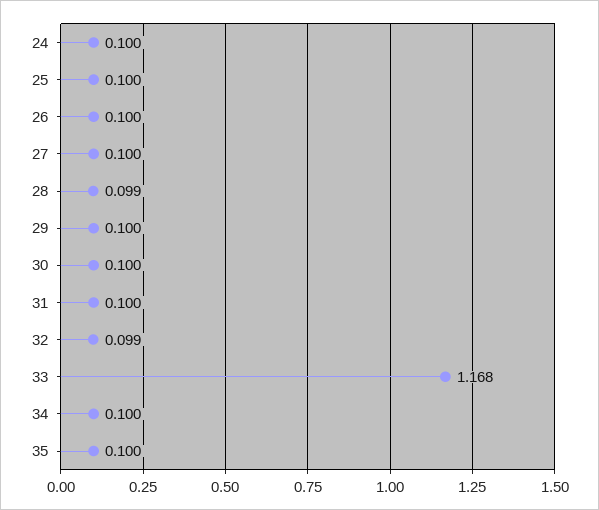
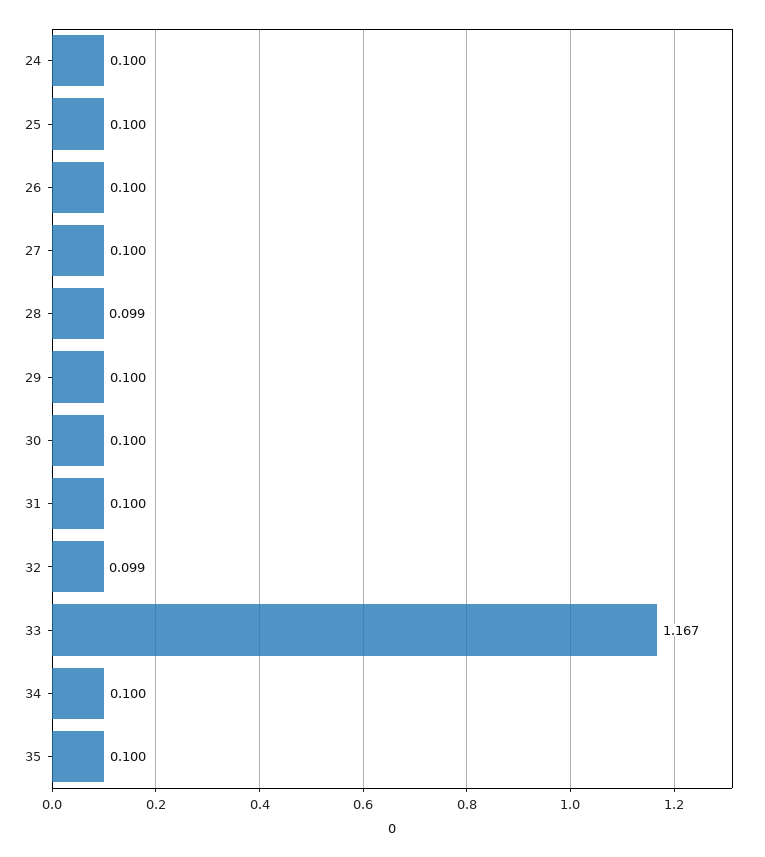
33: 1.168 -> 1.167

